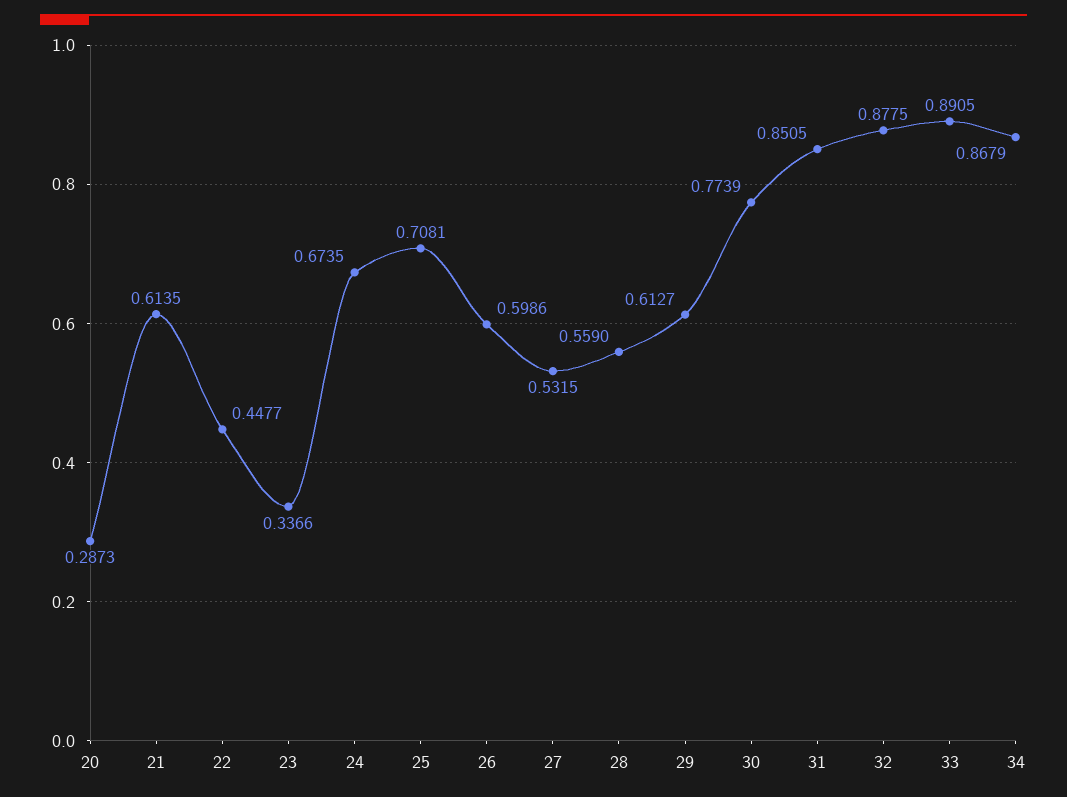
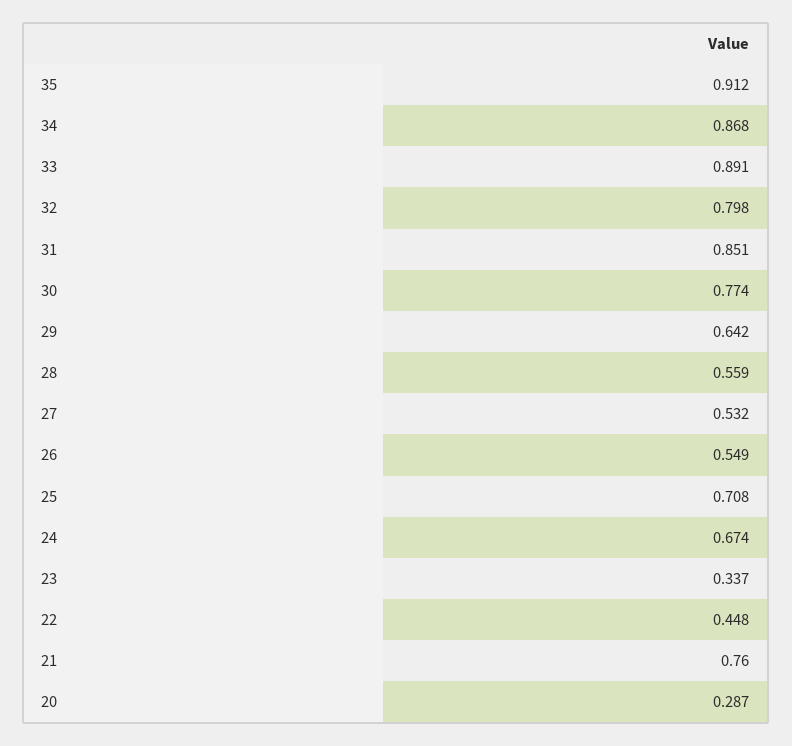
21: 0.6135 -> 0.76
26: 0.5986 -> 0.549
29: 0.6127 -> 0.642
32: 0.8775 -> 0.798
35: none -> 0.912

